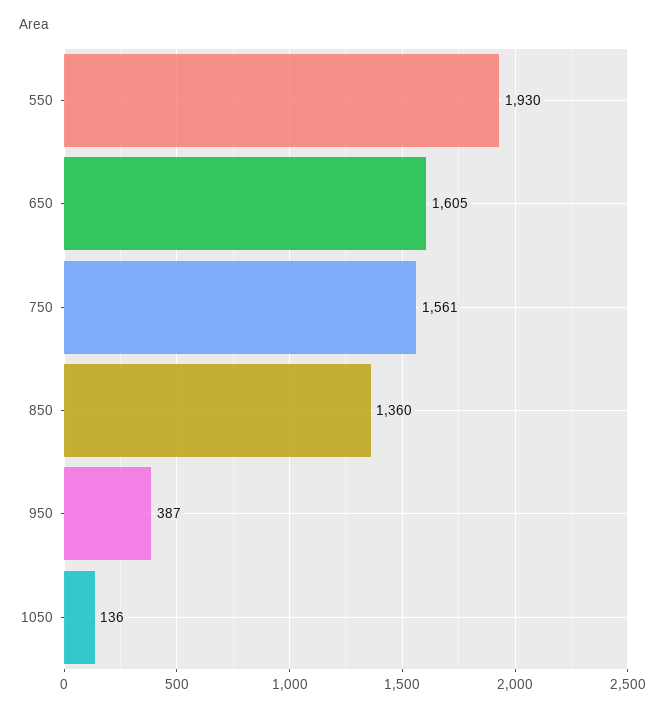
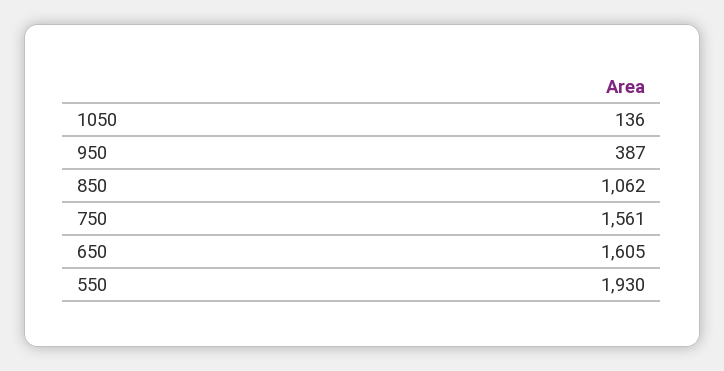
850: 1360 -> 1062

